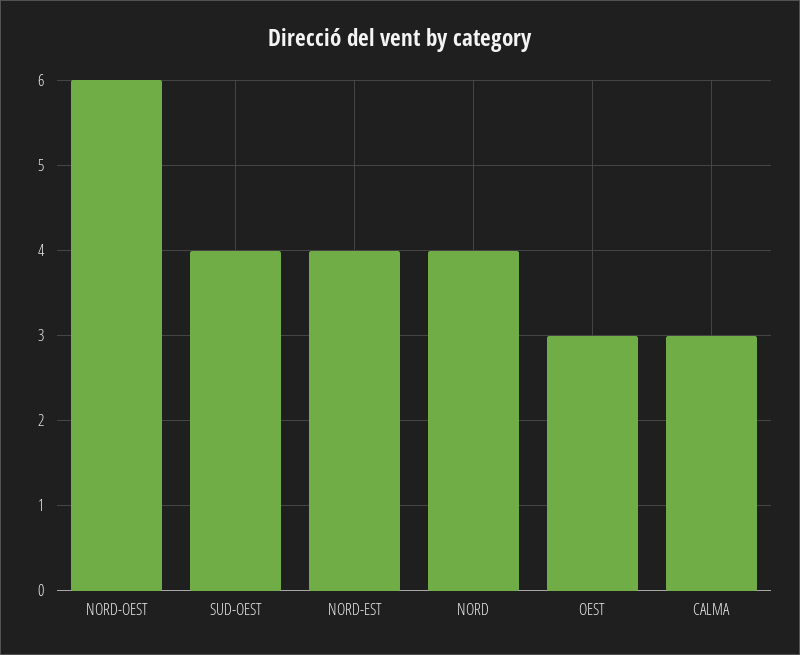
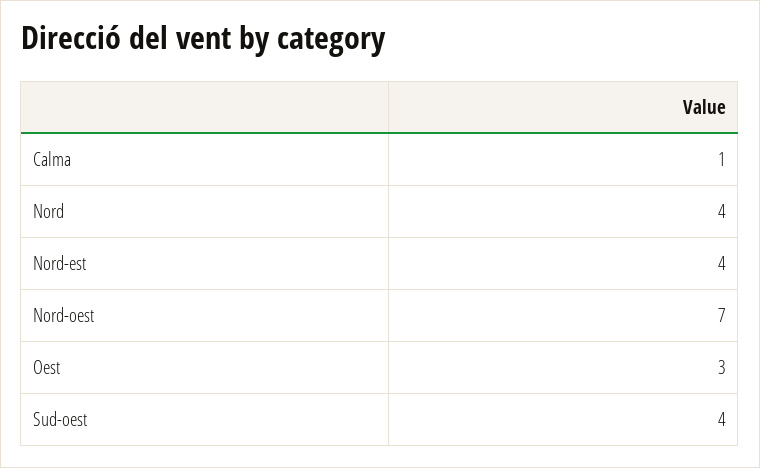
NORD-OEST: 6 -> 7
CALMA: 3 -> 1

